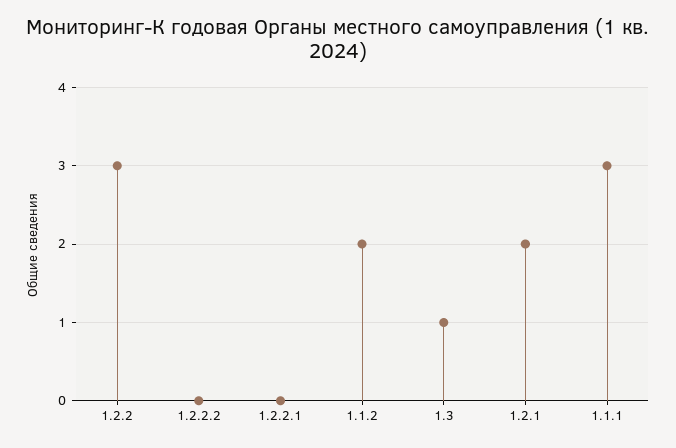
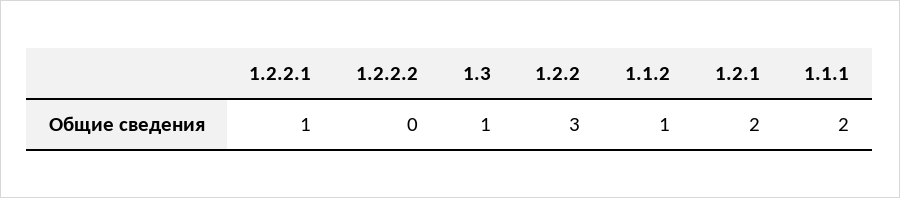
1.2.2.1: 0 -> 1
1.1.2: 2 -> 1
1.1.1: 3 -> 2

